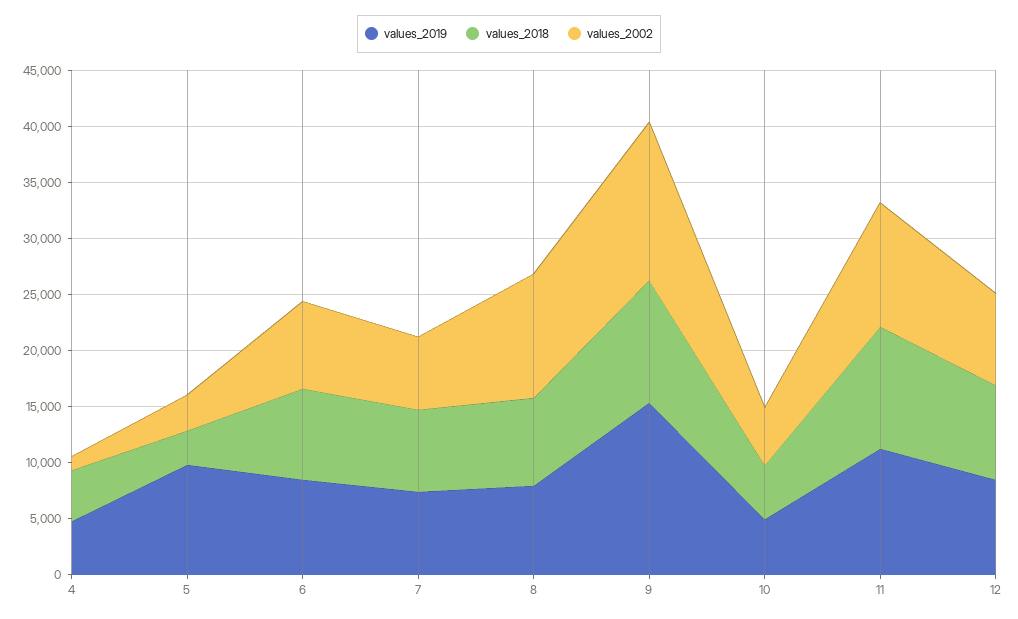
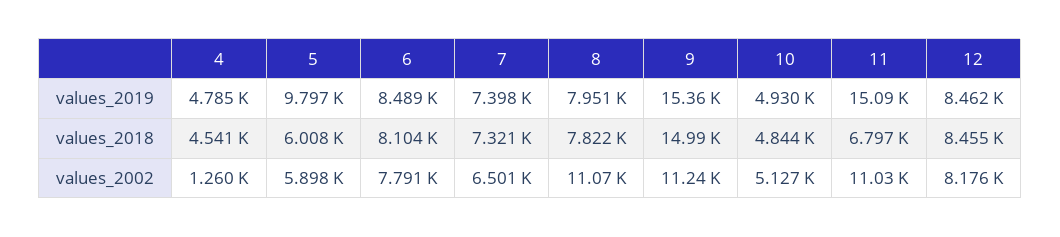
values_2018, 5: 3000 -> 6008
values_2002, 5: 3000 -> 5898
values_2018, 9: 11000 -> 14990
values_2002, 9: 14000 -> 11240
values_2019, 11: 11000 -> 15090
values_2018, 11: 11000 -> 6797

